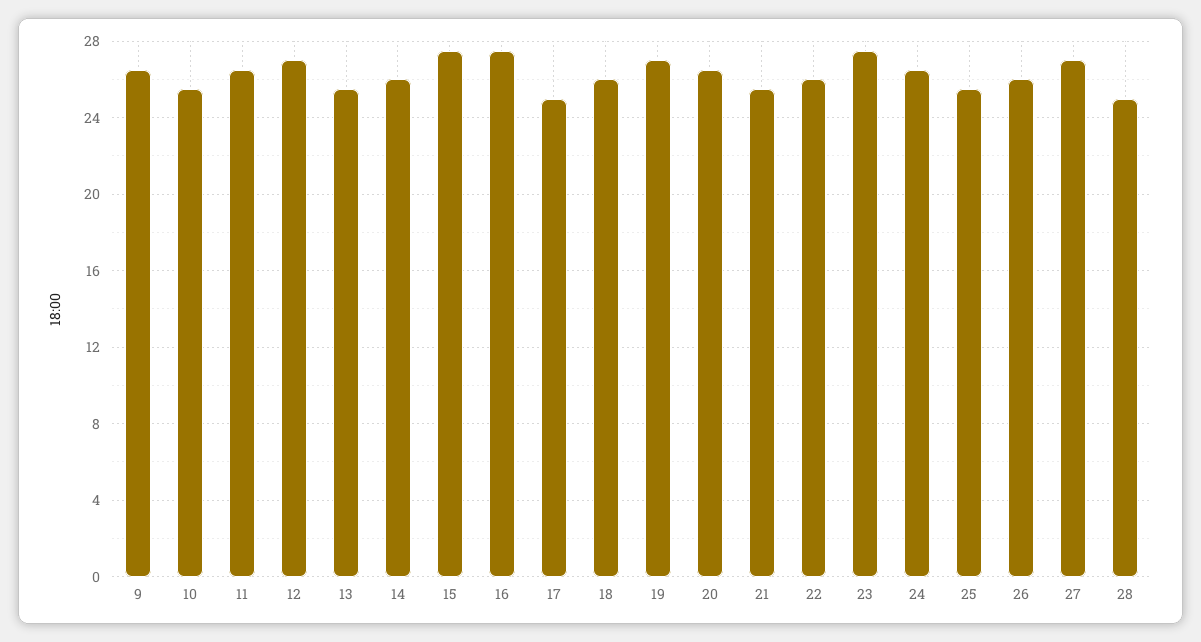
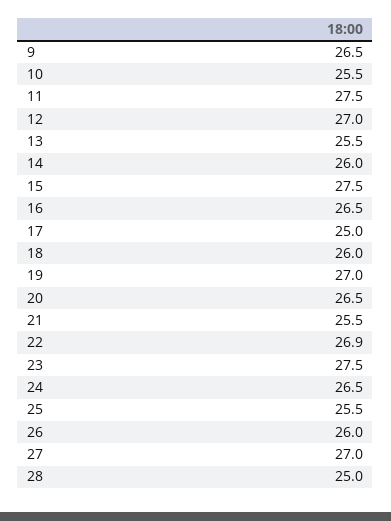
11: 26.5 -> 27.5
16: 27.5 -> 26.5
22: 26 -> 26.9

